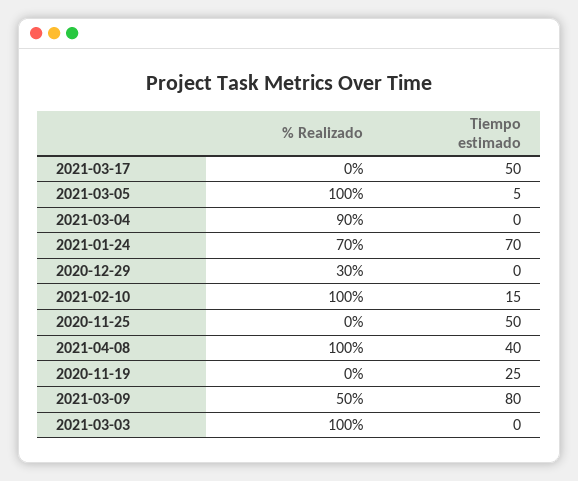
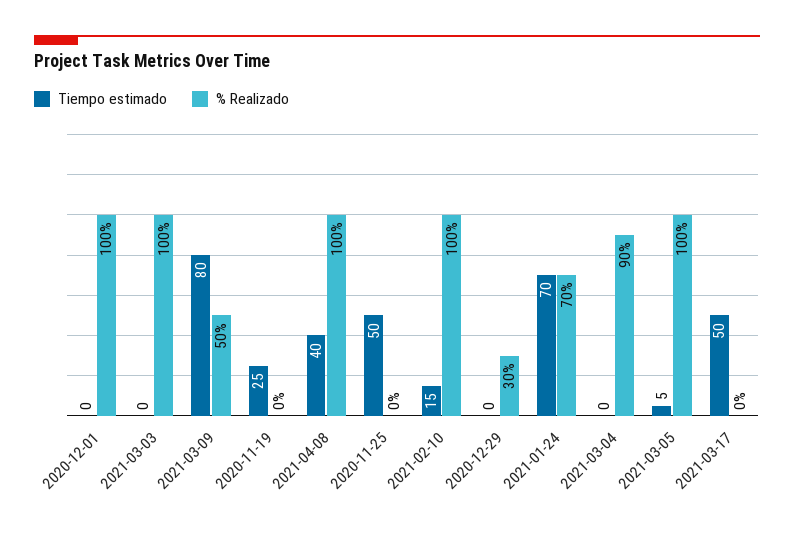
Tiempo estimado, 2020-12-01: none -> 0
% Realizado, 2020-12-01: none -> 100

